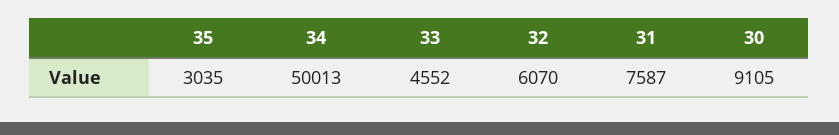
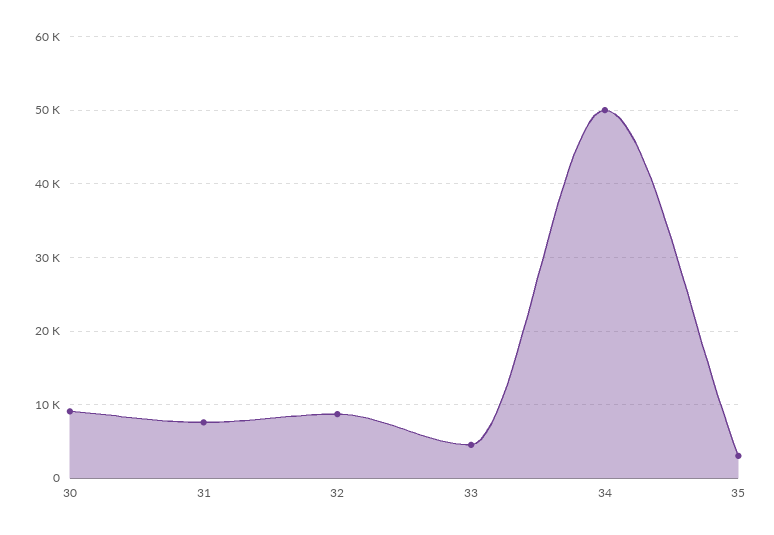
32: 6070 -> 9000

